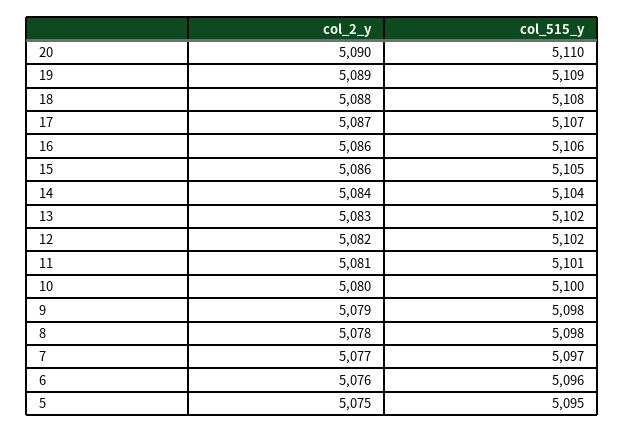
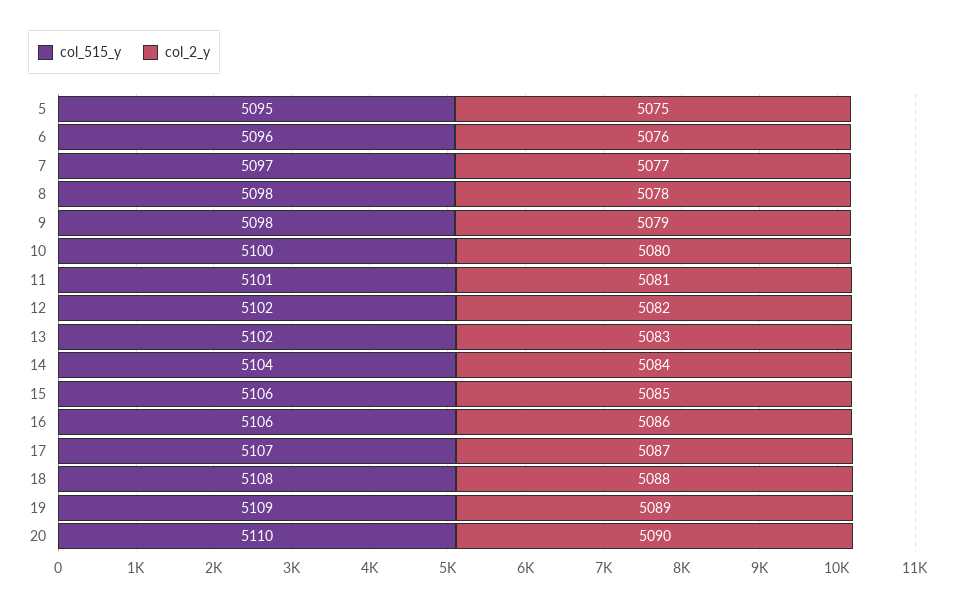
col_2_y, 15: 5086 -> 5085
col_515_y, 15: 5105 -> 5106

